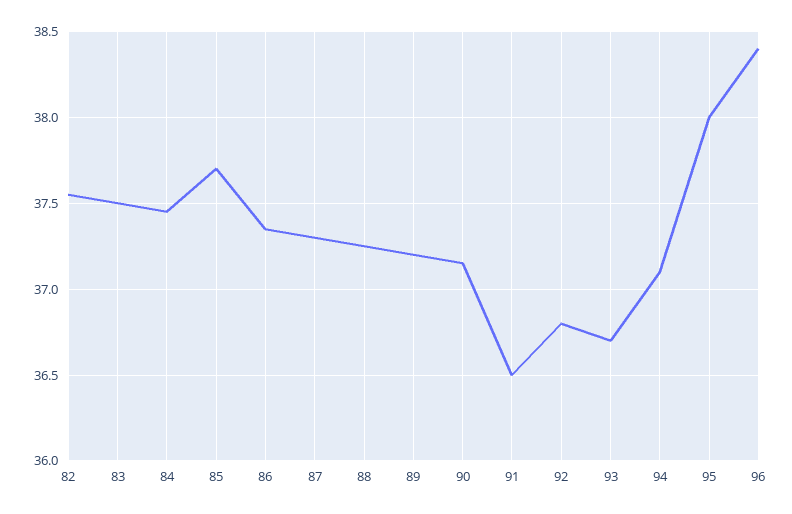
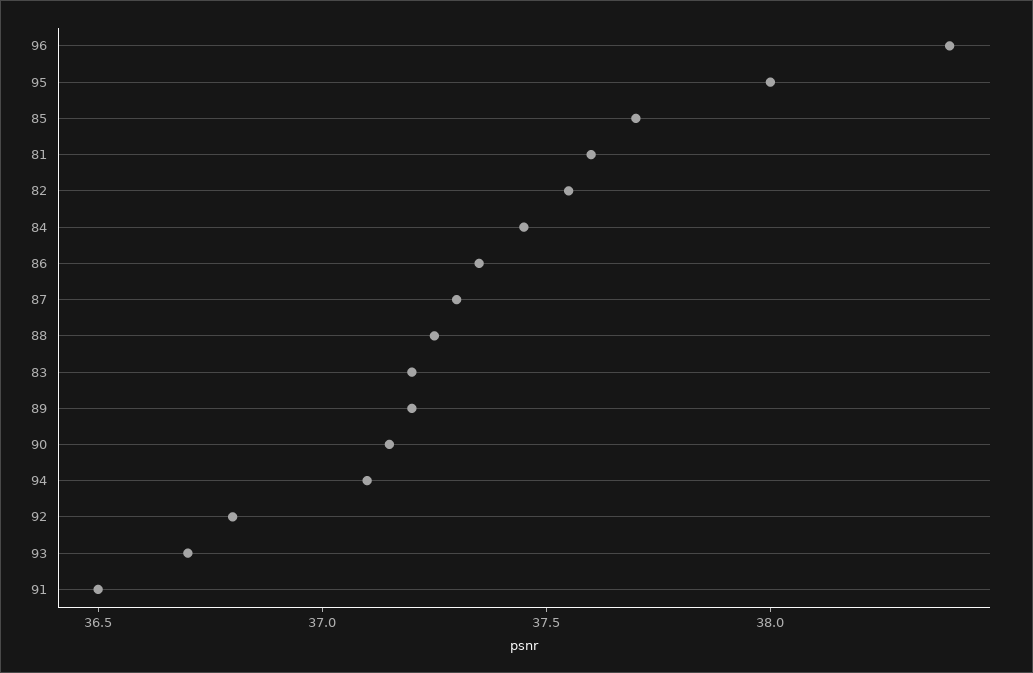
83: 37.5 -> 37.2
81: none -> 37.6

